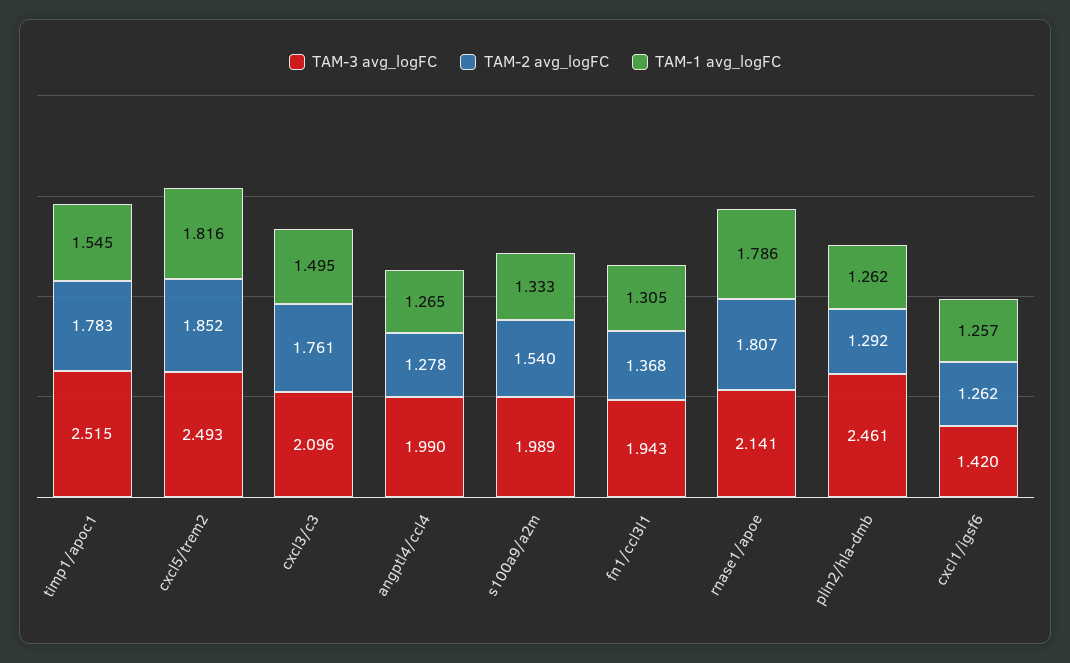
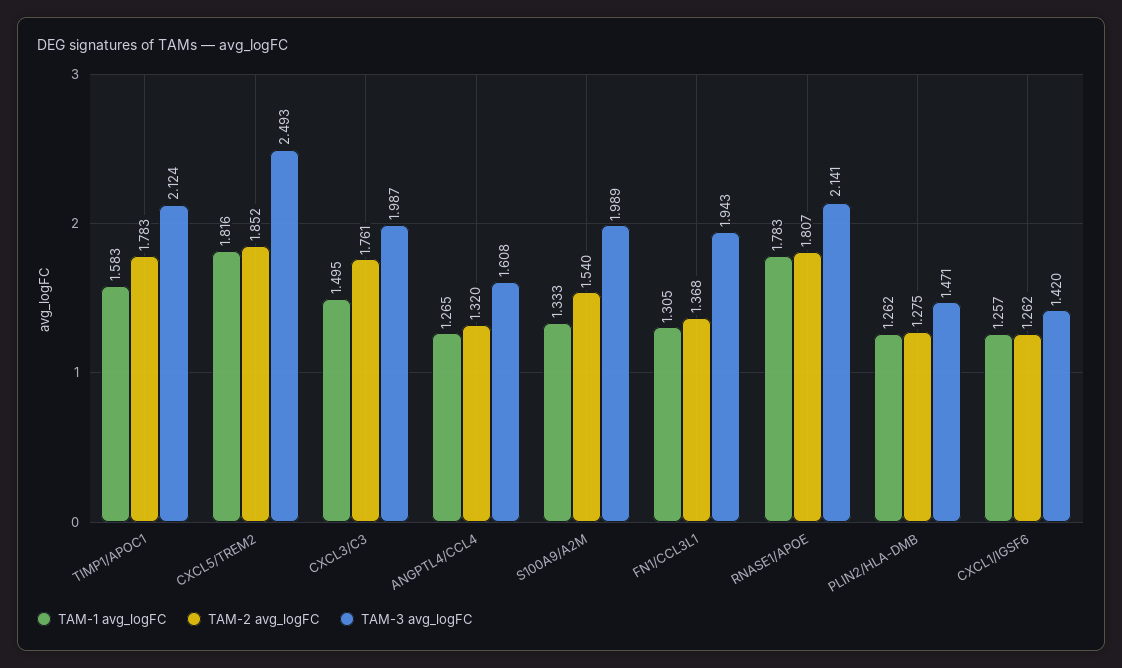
TAM-3 avg_logFC, timp1/apoc1: 2.515 -> 2.124
TAM-1 avg_logFC, timp1/apoc1: 1.545 -> 1.583
TAM-3 avg_logFC, cxcl3/c3: 2.096 -> 1.987
TAM-3 avg_logFC, angptl4/ccl4: 1.99 -> 1.608
TAM-2 avg_logFC, angptl4/ccl4: 1.278 -> 1.32
TAM-1 avg_logFC, rnase1/apoe: 1.786 -> 1.783
TAM-3 avg_logFC, plin2/hla-dmb: 2.461 -> 1.471
TAM-2 avg_logFC, plin2/hla-dmb: 1.292 -> 1.275

